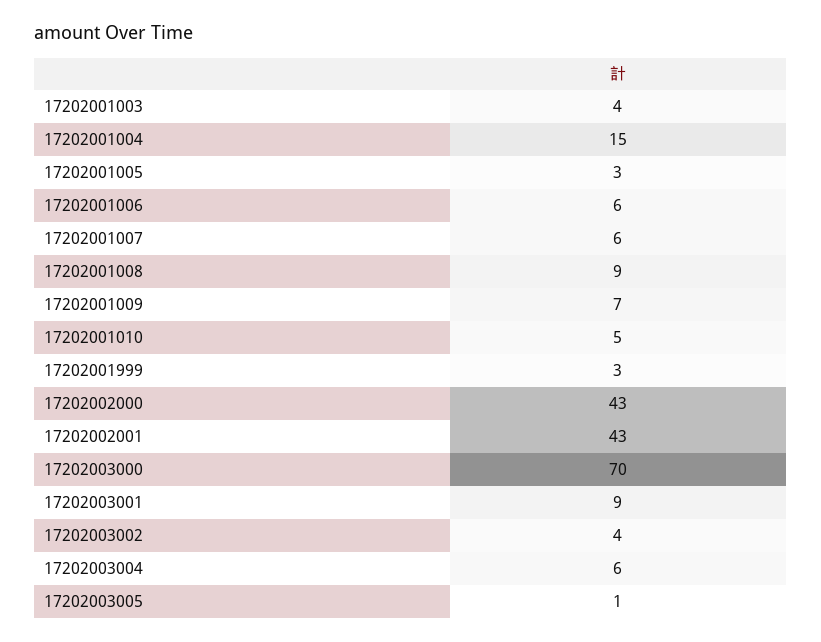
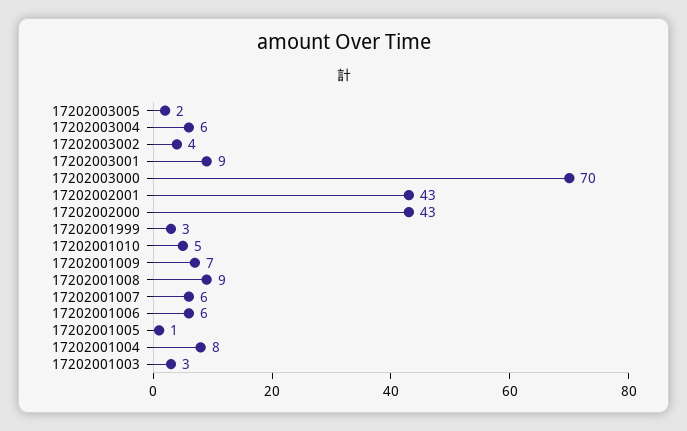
17202001003: 4 -> 3
17202001004: 15 -> 8
17202001005: 3 -> 1
17202003005: 1 -> 2

